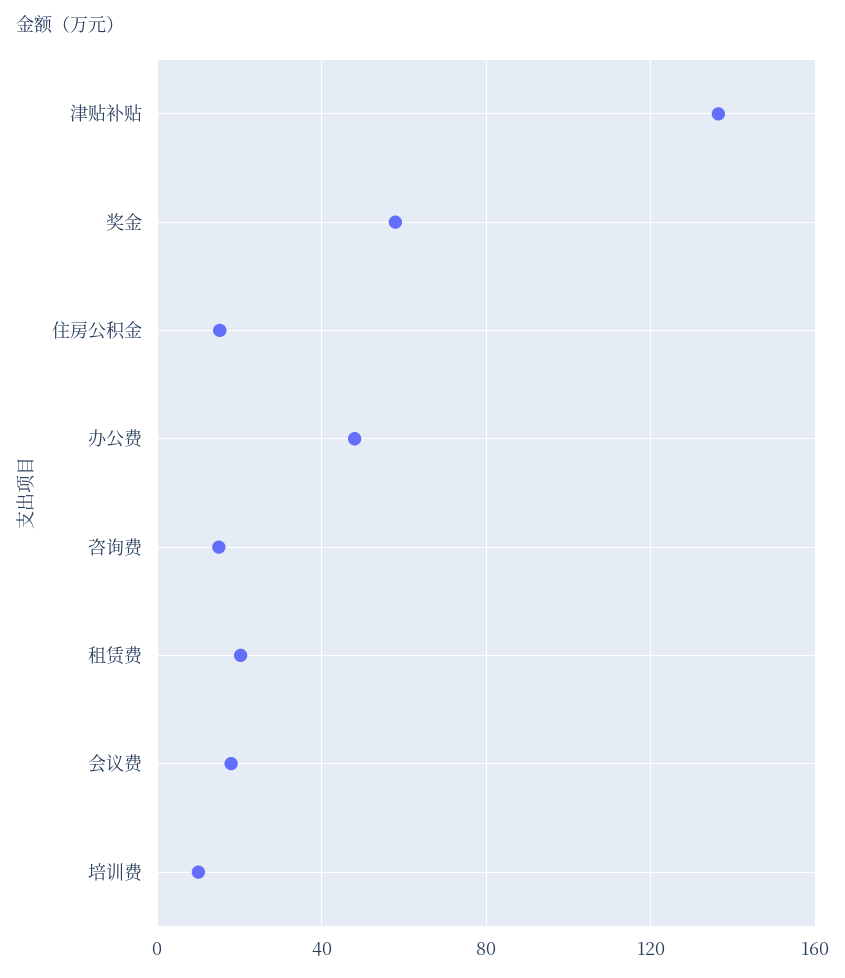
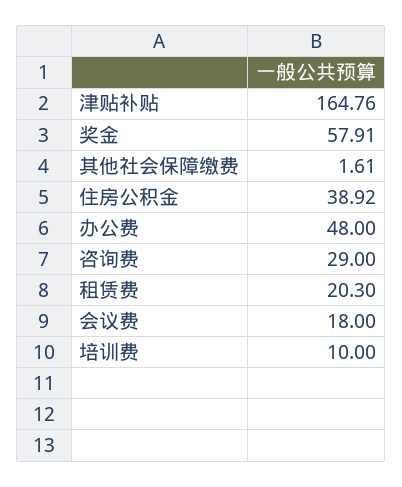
津贴补贴: 135 -> 164.76
住房公积金: 15 -> 38.92
咨询费: 15 -> 29
其他社会保障缴费: none -> 1.61

